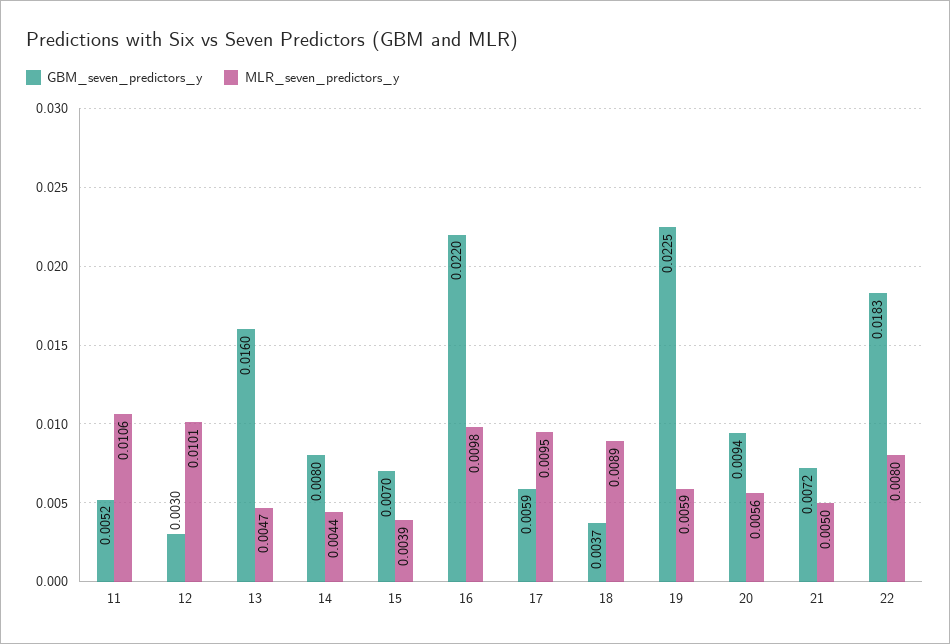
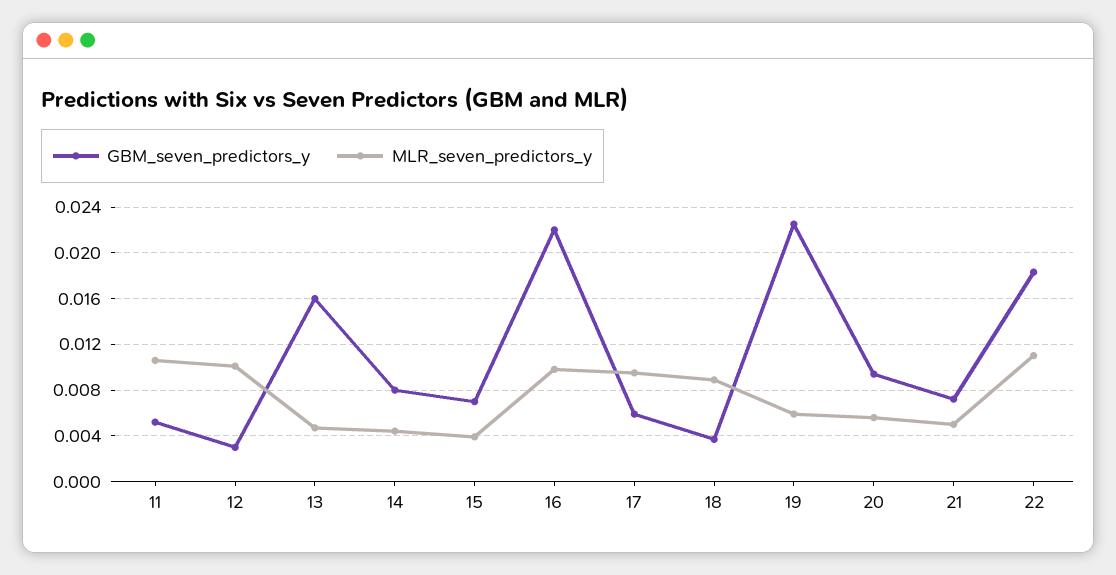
MLR_seven_predictors_y, 22: 0.008 -> 0.011

